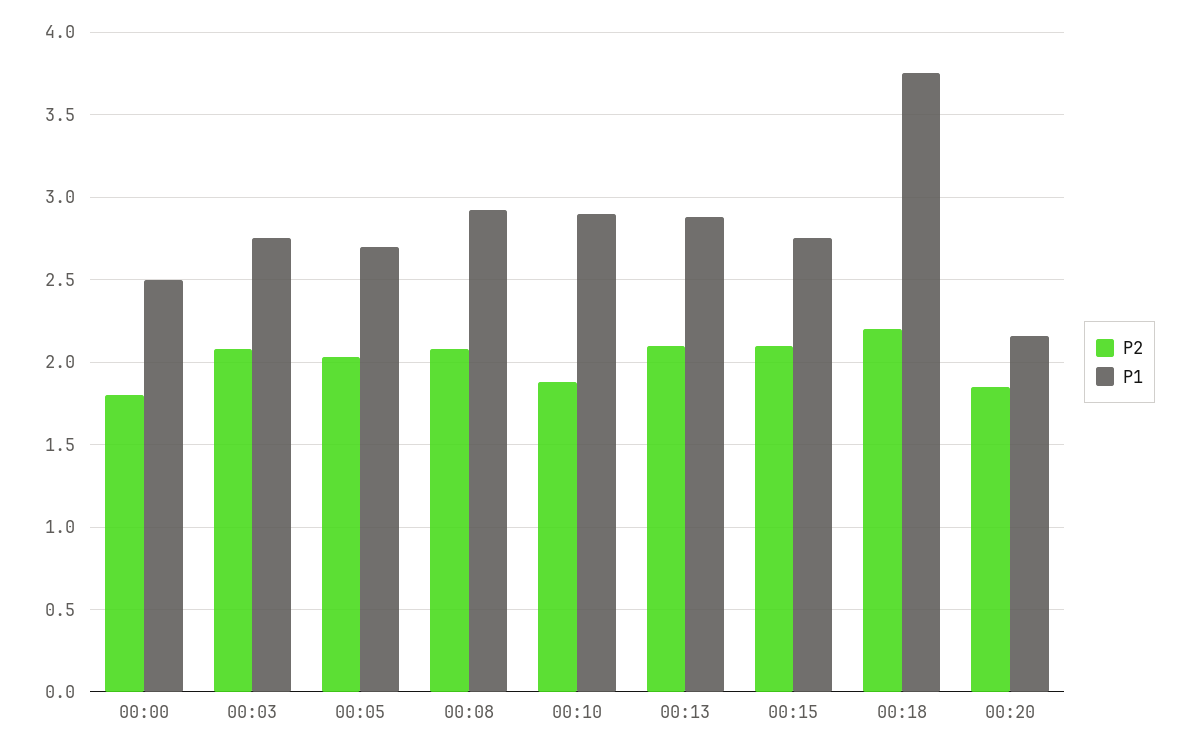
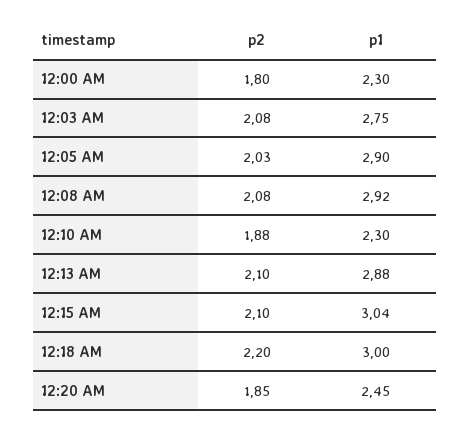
P1, 00:00: 2.5 -> 2.3
P1, 00:05: 2.7 -> 2.9
P1, 00:10: 2.9 -> 2.3
P1, 00:15: 2.75 -> 3.04
P1, 00:18: 3.75 -> 3
P1, 00:20: 2.15 -> 2.45

